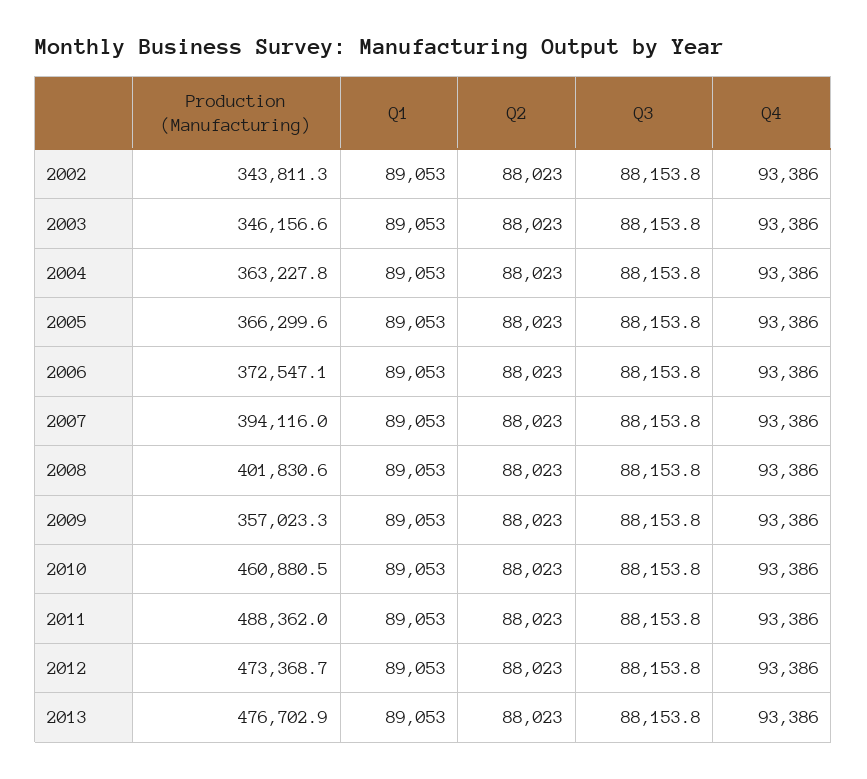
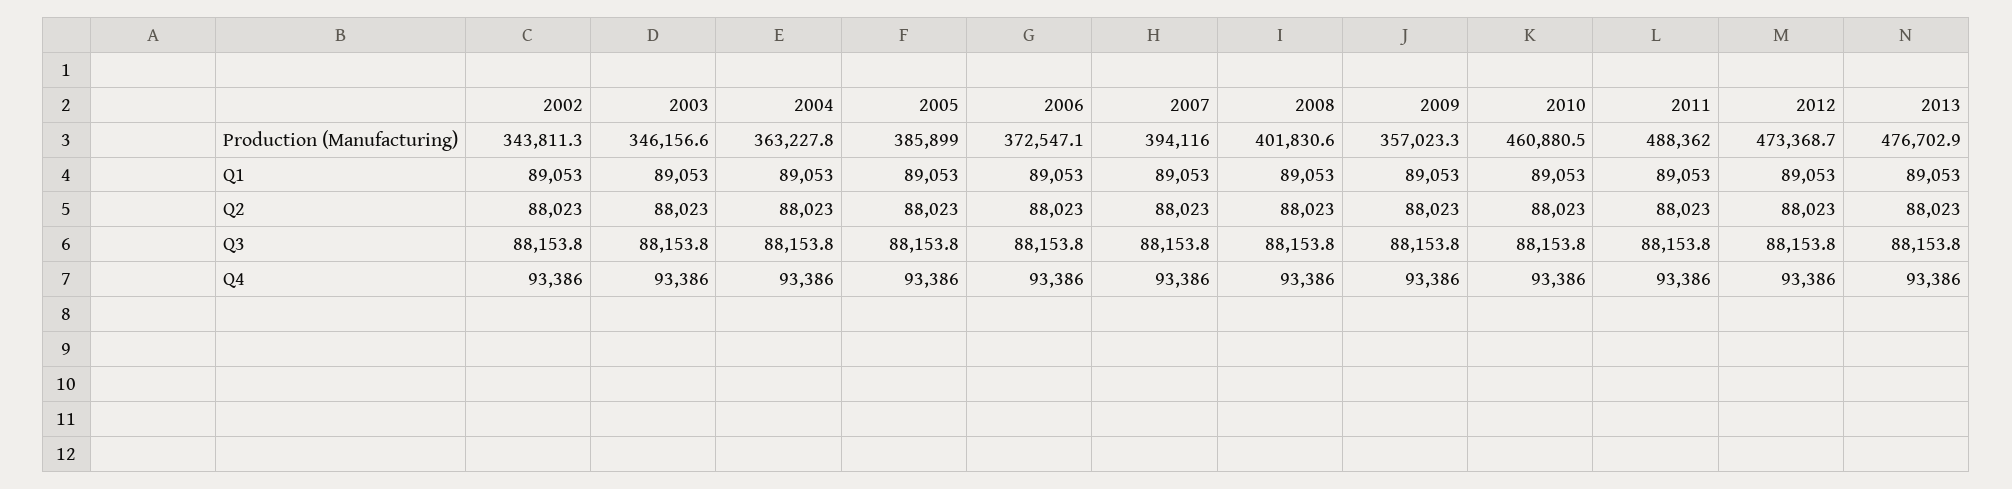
Production (Manufacturing), 2005: 366299.6 -> 385899

